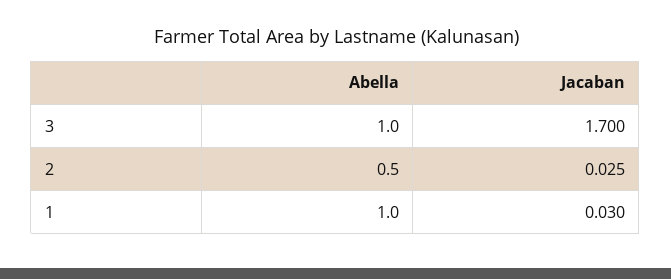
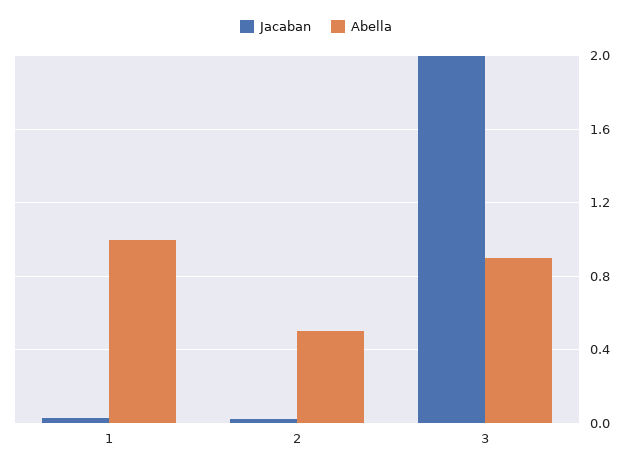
Abella, 3: 1 -> 0.9
Jacaban, 3: 1.7 -> 2

